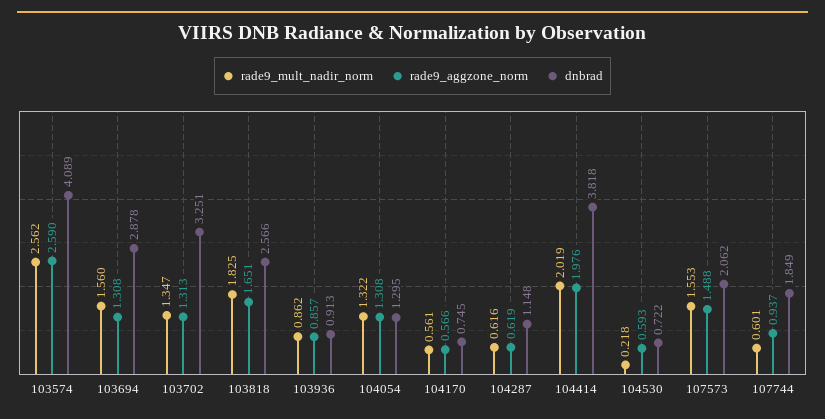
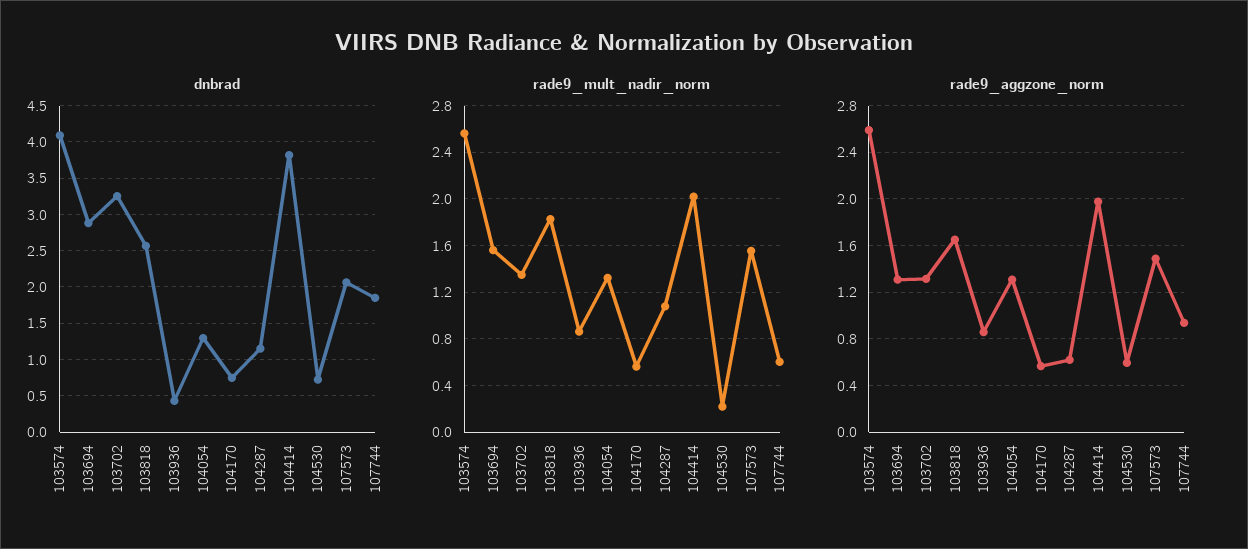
dnbrad, 103936: 0.913 -> 0.4
rade9_mult_nadir_norm, 104287: 0.616 -> 1.1

